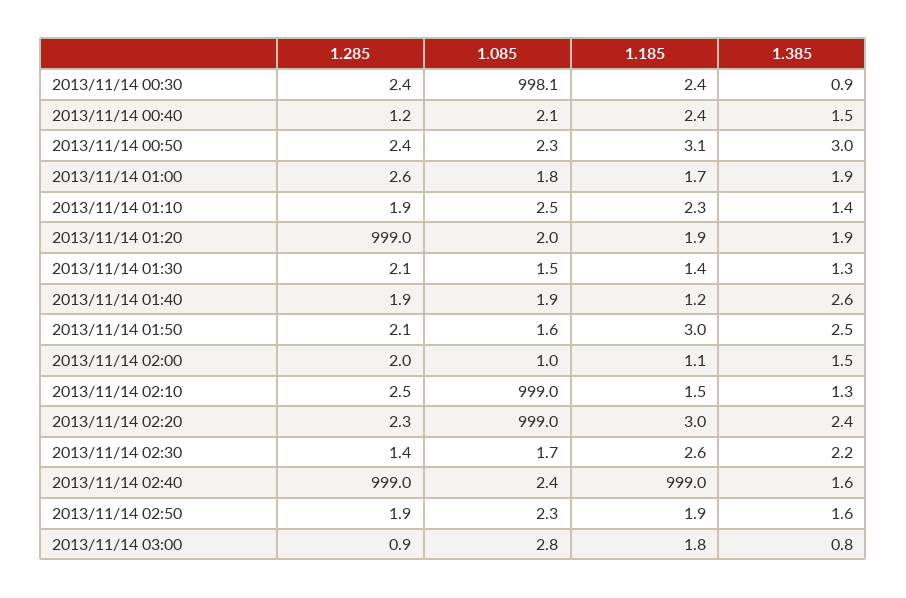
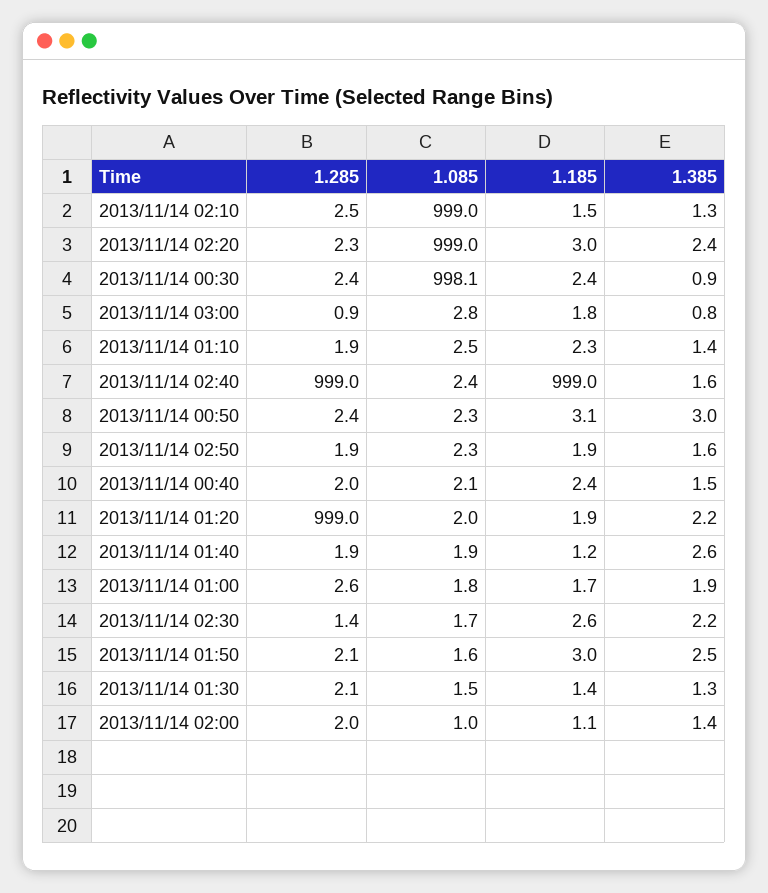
1.285, 2013/11/14 00:40: 1.2 -> 2
1.385, 2013/11/14 01:20: 1.9 -> 2.2
1.385, 2013/11/14 02:00: 1.5 -> 1.4

